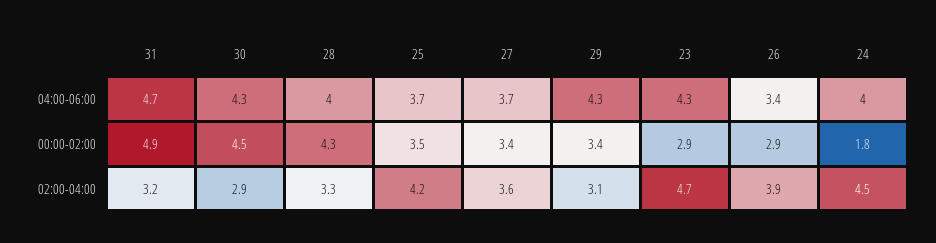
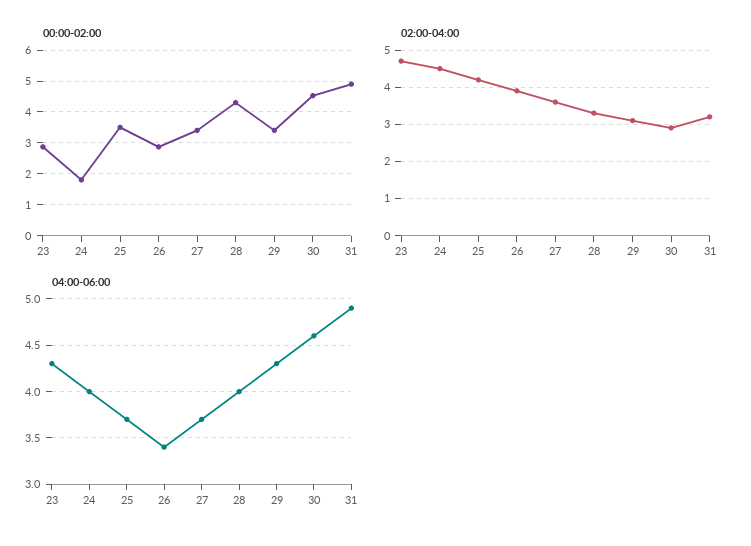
04:00-06:00, 31: 4.7 -> 4.9
04:00-06:00, 30: 4.3 -> 4.6

